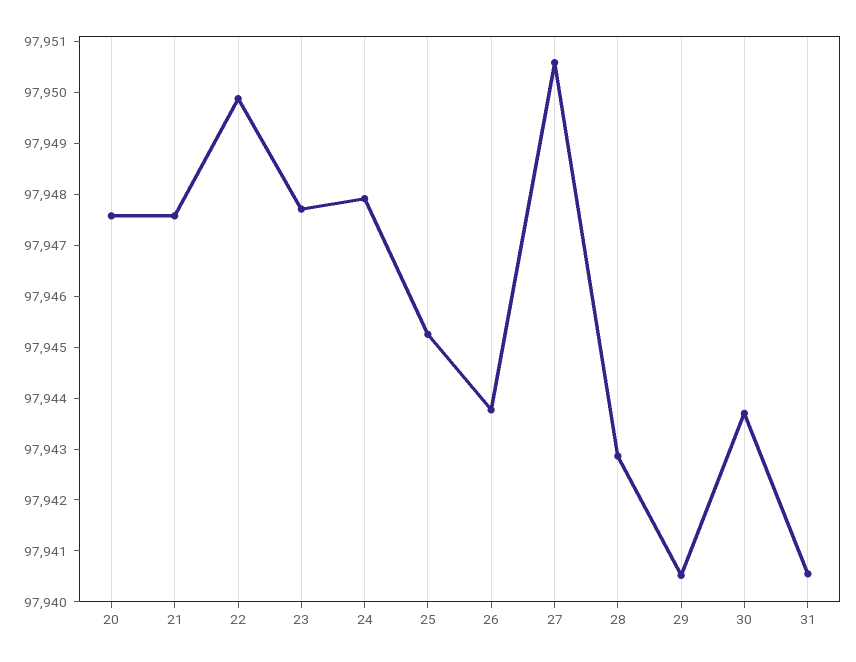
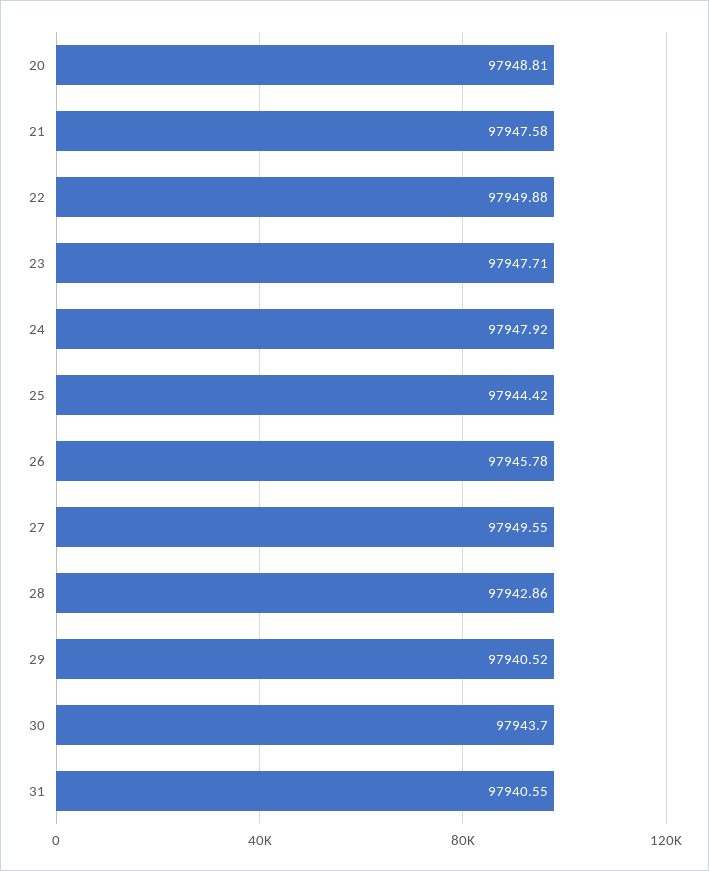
20: 97947.6 -> 97948.81
25: 97945.2 -> 97944.42
26: 97943.8 -> 97945.78
27: 97950.6 -> 97949.55

